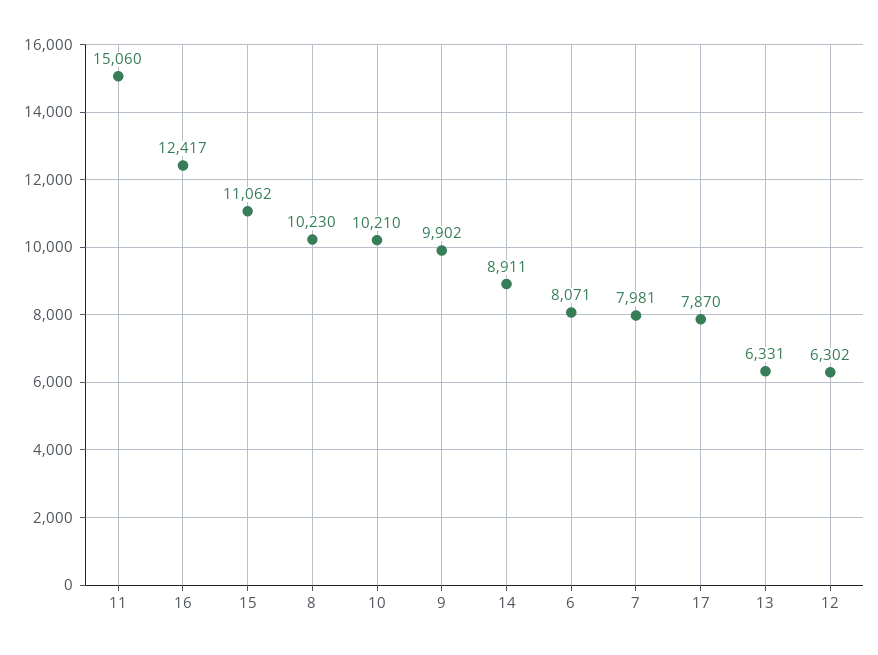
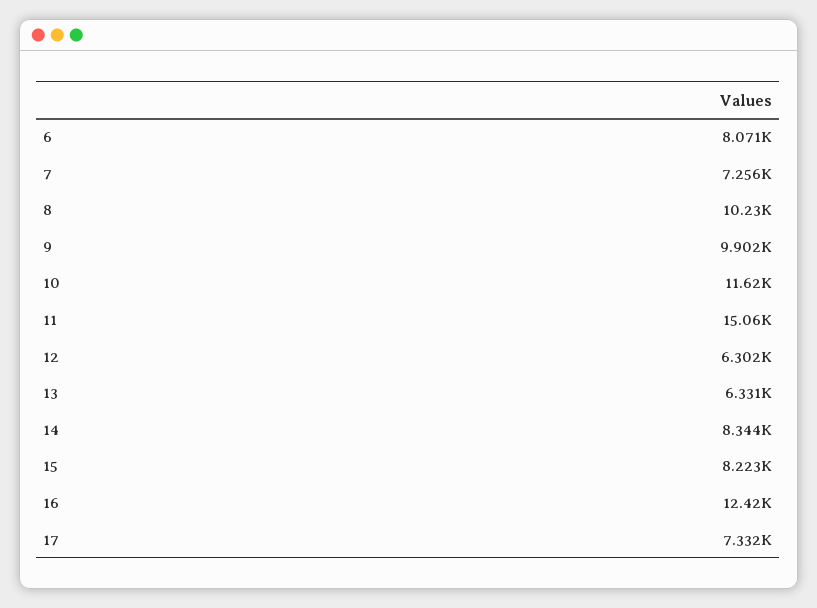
15: 11062 -> 8223
10: 10210 -> 11620
14: 8911 -> 8344
7: 7981 -> 7256
17: 7870 -> 7332

